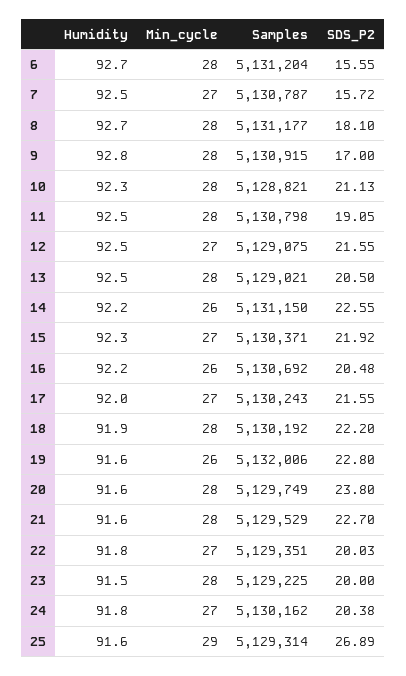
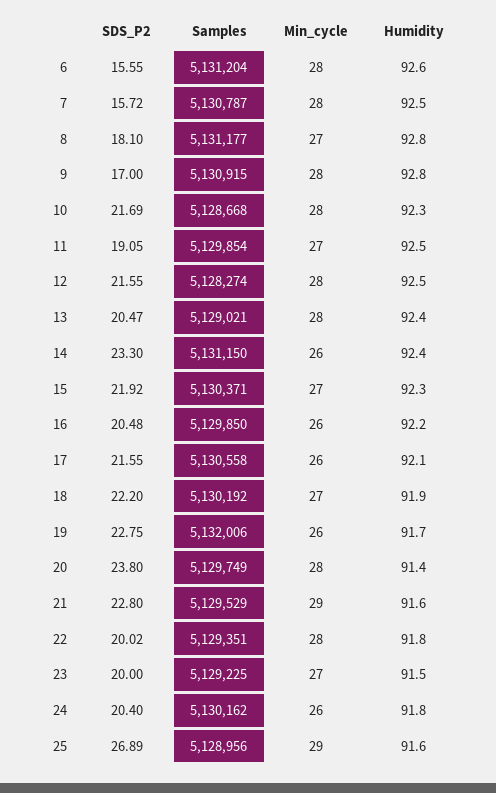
Humidity, 6: 92.7 -> 92.6
Min_cycle, 7: 27 -> 28
Humidity, 8: 92.7 -> 92.8
Min_cycle, 8: 28 -> 27
Samples, 10: 5128821 -> 5128668
SDS_P2, 10: 21.13 -> 21.69
Min_cycle, 11: 28 -> 27
Samples, 11: 5130798 -> 5129854
Min_cycle, 12: 27 -> 28
Samples, 12: 5129075 -> 5128274
Humidity, 13: 92.5 -> 92.4
SDS_P2, 13: 20.5 -> 20.47
Humidity, 14: 92.2 -> 92.4
SDS_P2, 14: 22.55 -> 23.3
Samples, 16: 5130692 -> 5129850
Humidity, 17: 92 -> 92.1
Min_cycle, 17: 27 -> 26
Samples, 17: 5130243 -> 5130558
Min_cycle, 18: 28 -> 27
Humidity, 19: 91.6 -> 91.7
SDS_P2, 19: 22.8 -> 22.75
Humidity, 20: 91.6 -> 91.4
Min_cycle, 21: 28 -> 29
SDS_P2, 21: 22.7 -> 22.8
Min_cycle, 22: 27 -> 28
SDS_P2, 22: 20.03 -> 20.02
Min_cycle, 23: 28 -> 27
Min_cycle, 24: 27 -> 26
SDS_P2, 24: 20.38 -> 20.4
Samples, 25: 5129314 -> 5128956

